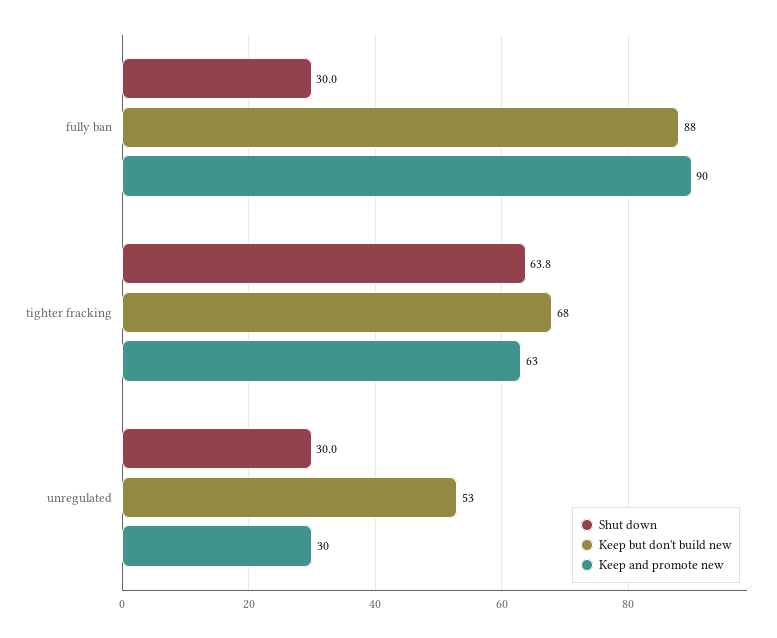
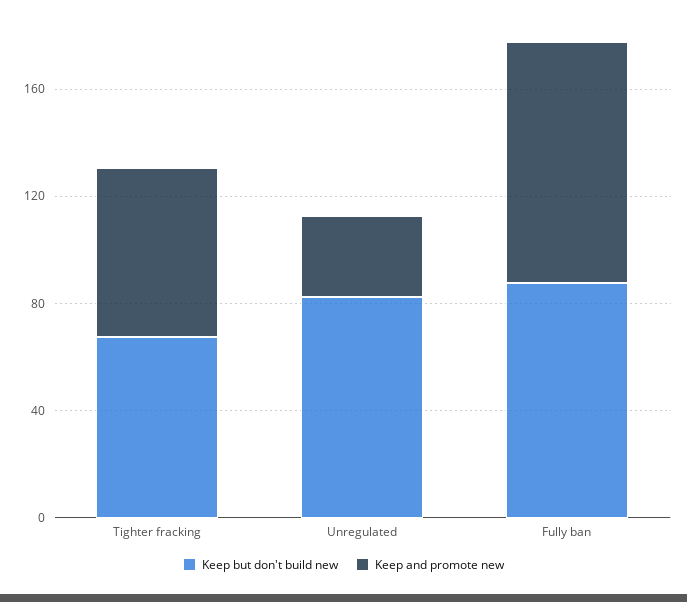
Shut down, fully ban: 30 -> none
Shut down, tighter fracking: 63.8 -> none
Shut down, unregulated: 30 -> none
Keep but don't build new, unregulated: 53 -> 80

